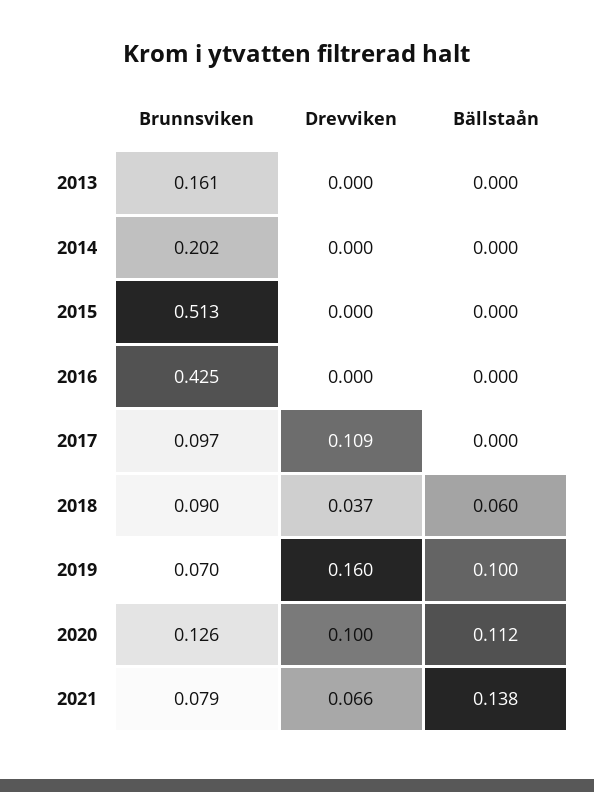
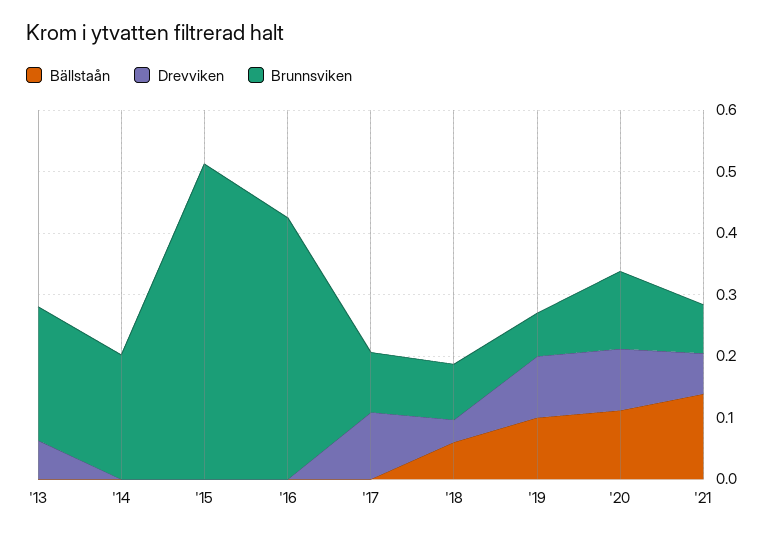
Brunnsviken, 2013: 0.161 -> 0.22
Drevviken, 2013: 0 -> 0.06
Drevviken, 2019: 0.16 -> 0.1

